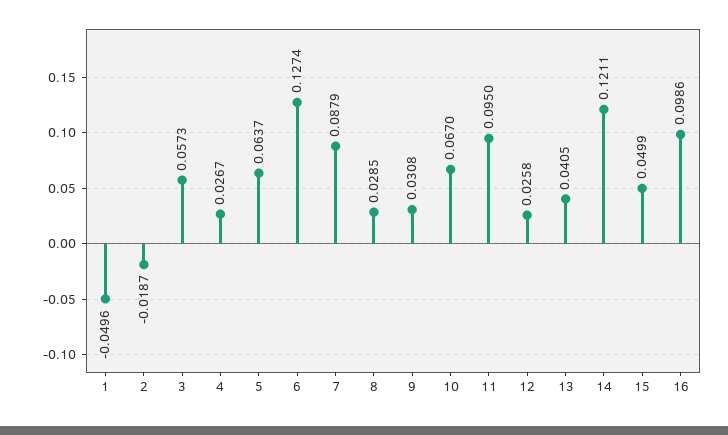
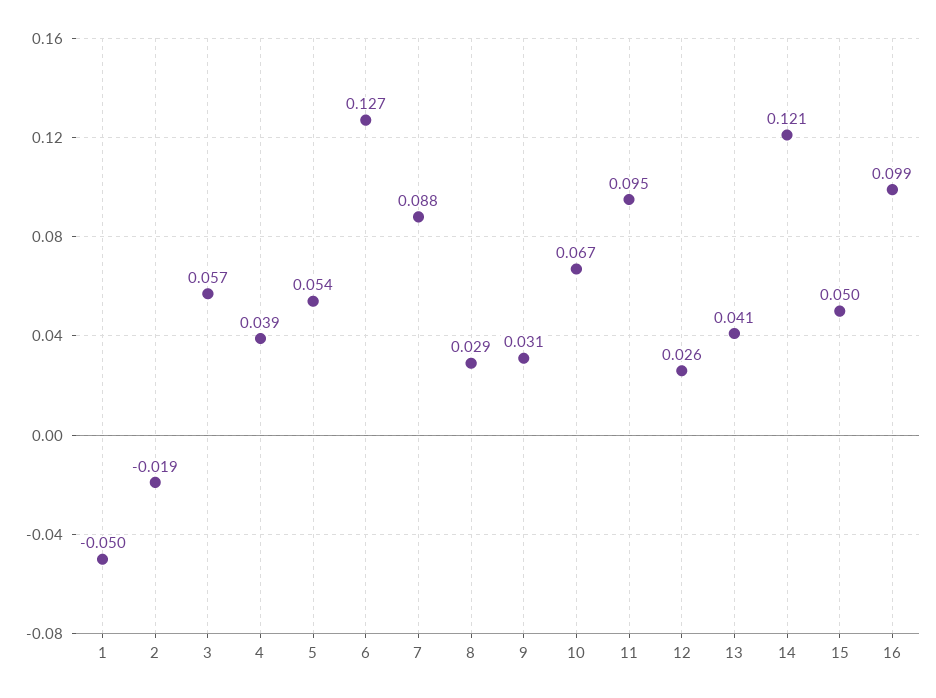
4: 0.0267 -> 0.039
5: 0.0637 -> 0.054

